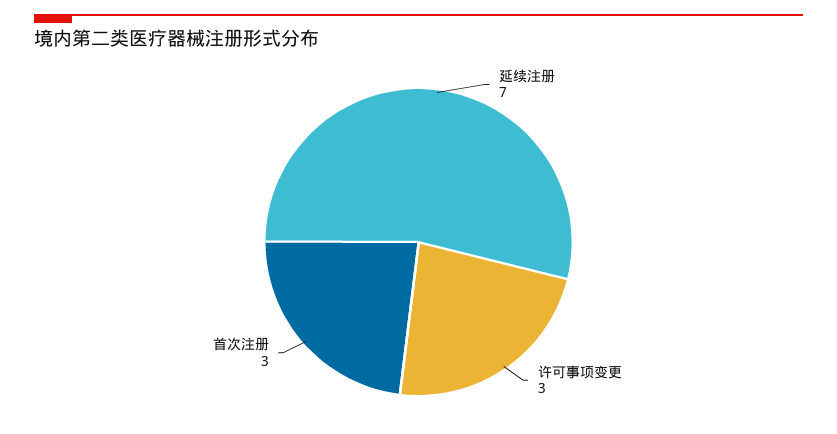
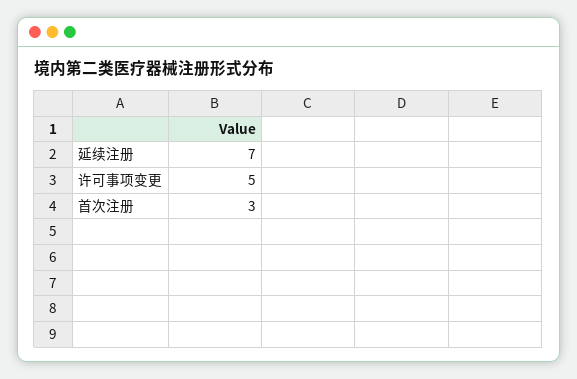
许可事项变更: 3 -> 5

